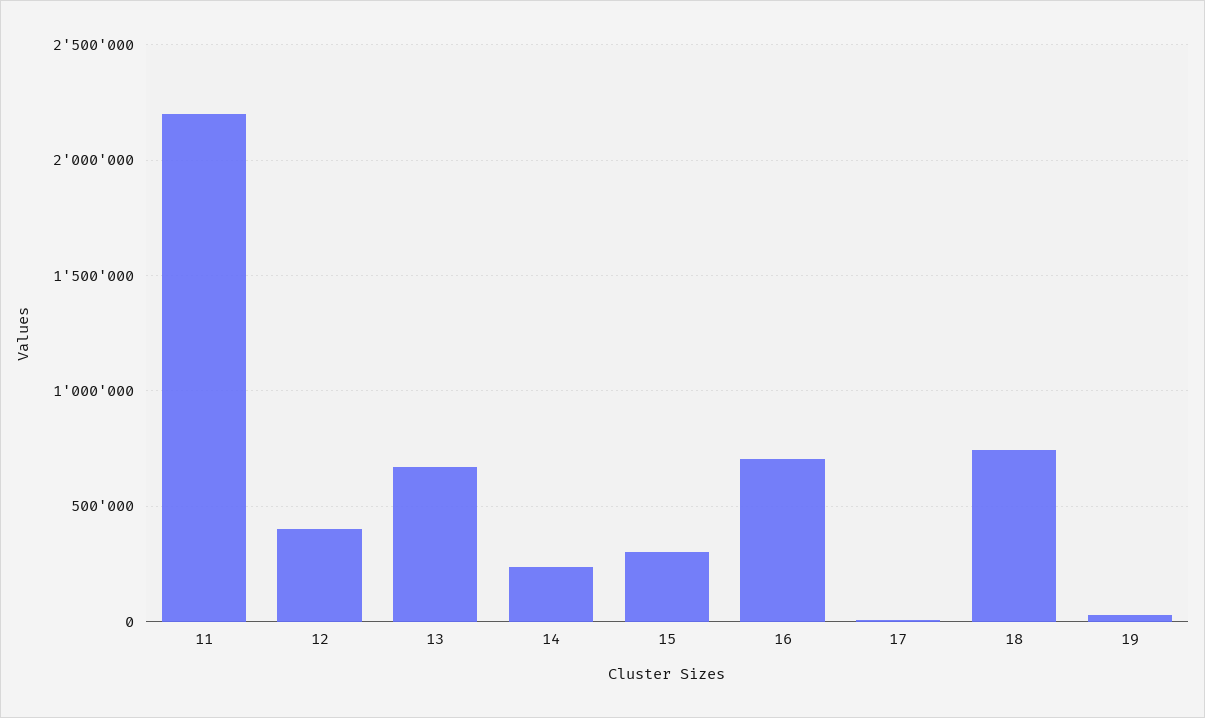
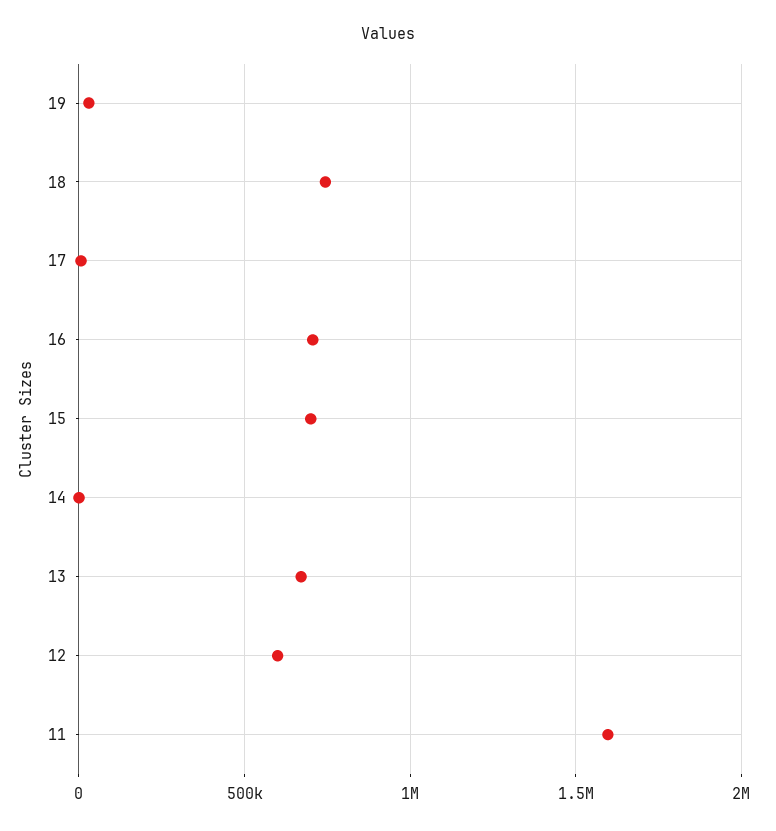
11: 2200000 -> 1600000
12: 400000 -> 600000
14: 250000 -> 0
15: 300000 -> 700000

